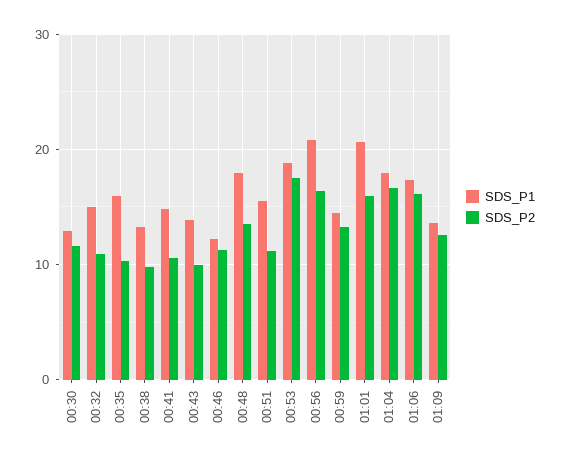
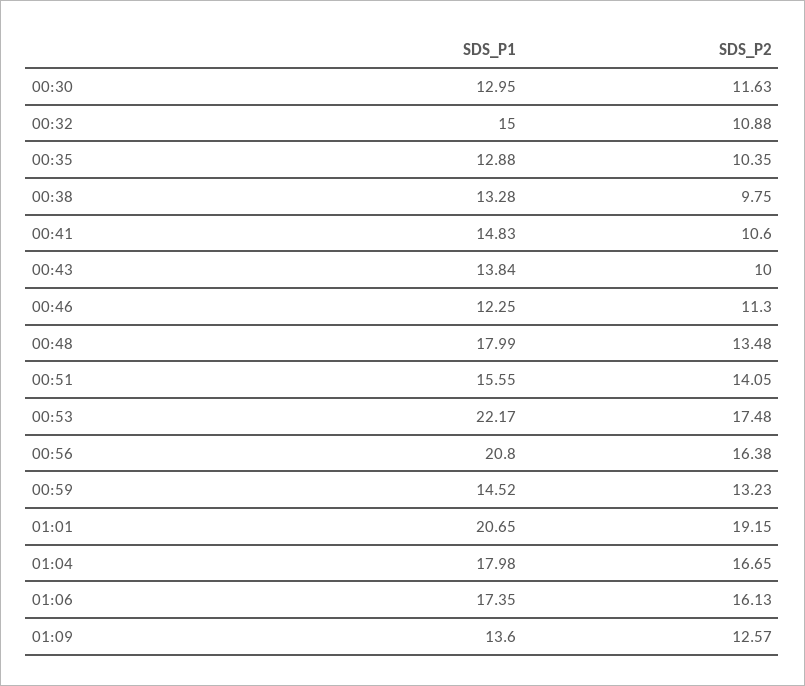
SDS_P1, 00:35: 16 -> 12.88
SDS_P2, 00:51: 11 -> 14.05
SDS_P1, 00:53: 19 -> 22.17
SDS_P2, 01:01: 16 -> 19.15

